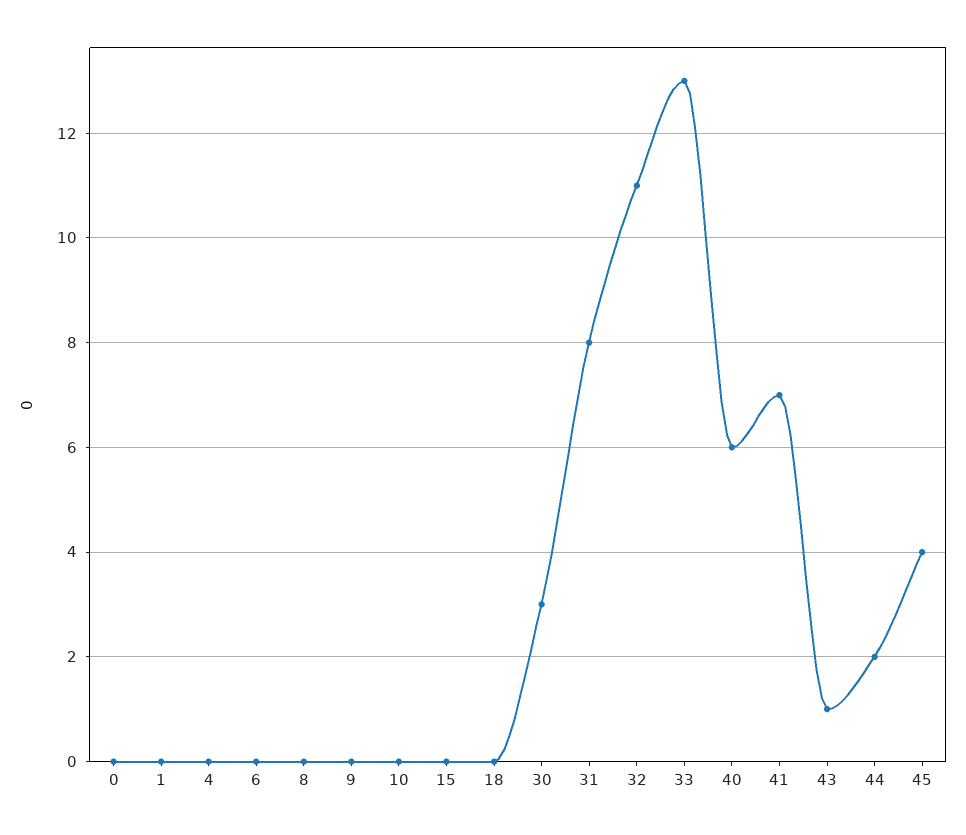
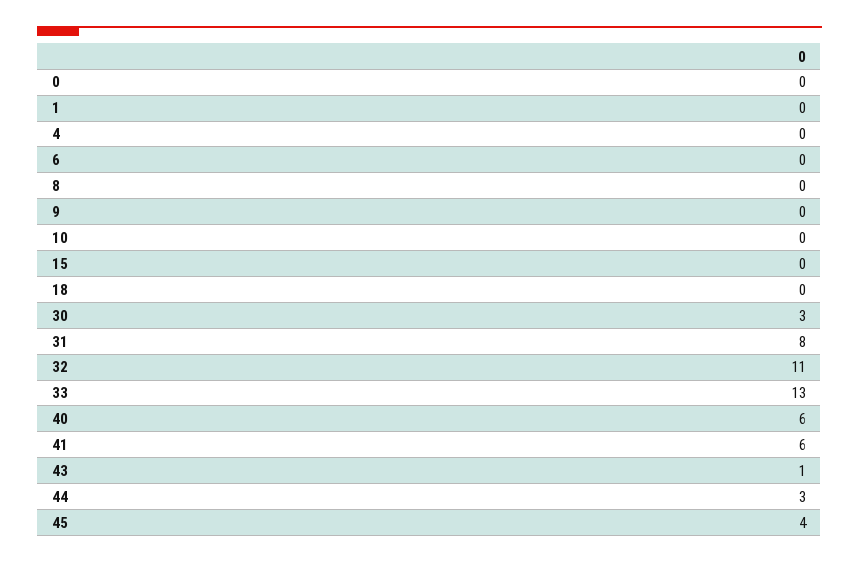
41: 7 -> 6
44: 2 -> 3

